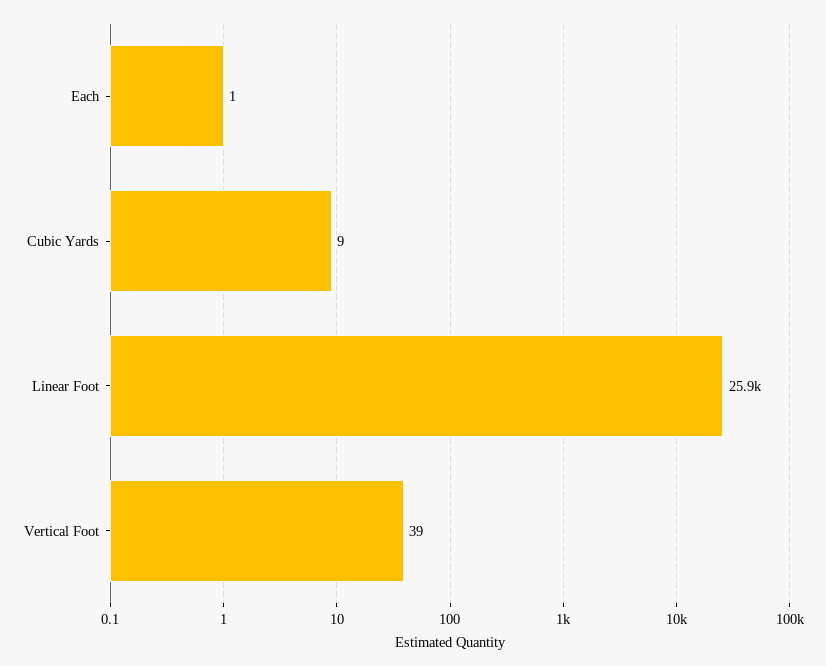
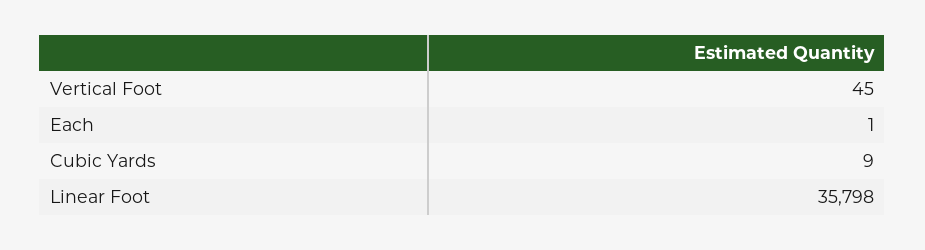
Linear Foot: 25900 -> 35798
Vertical Foot: 39 -> 45

